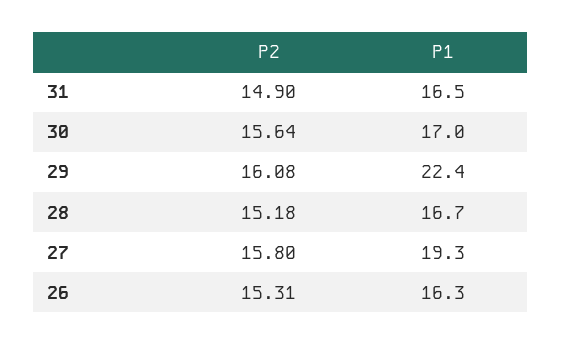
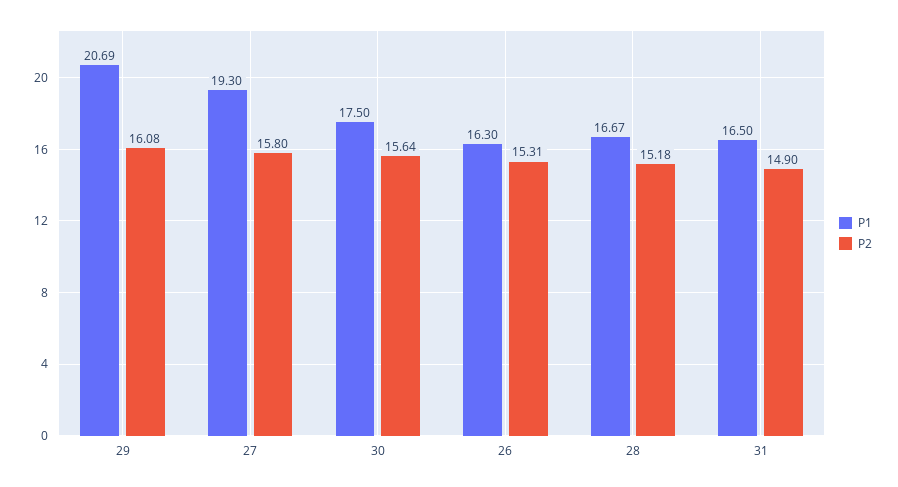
P1, 30: 17 -> 17.5
P1, 29: 22.4 -> 20.69

